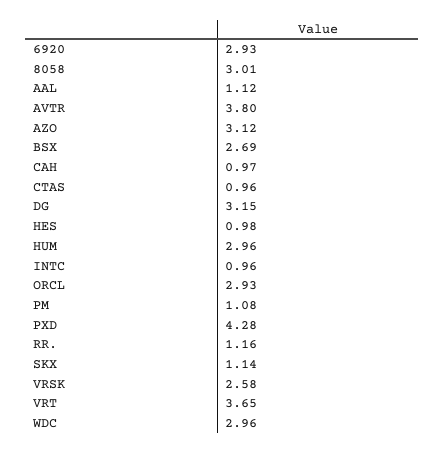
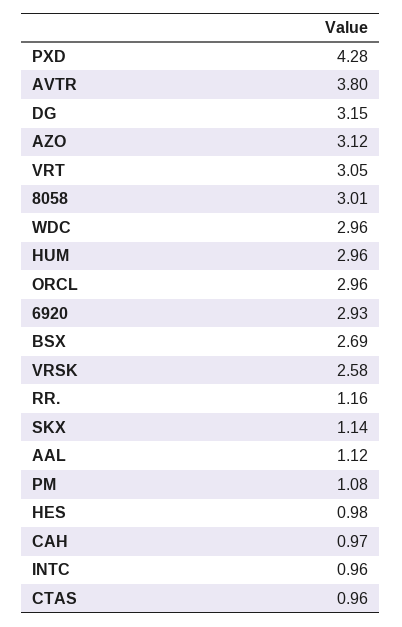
ORCL: 2.93 -> 2.96
VRT: 3.65 -> 3.05

